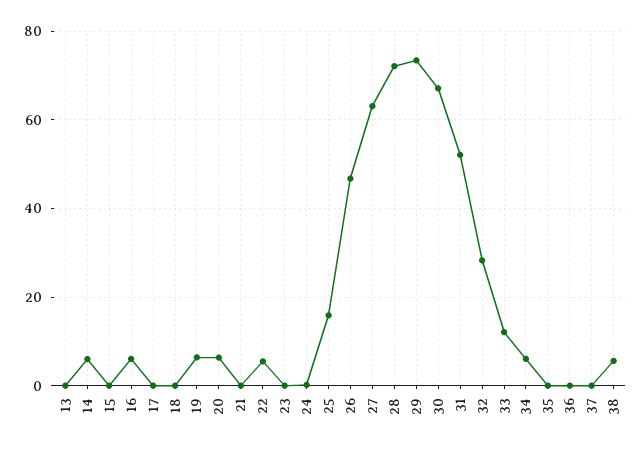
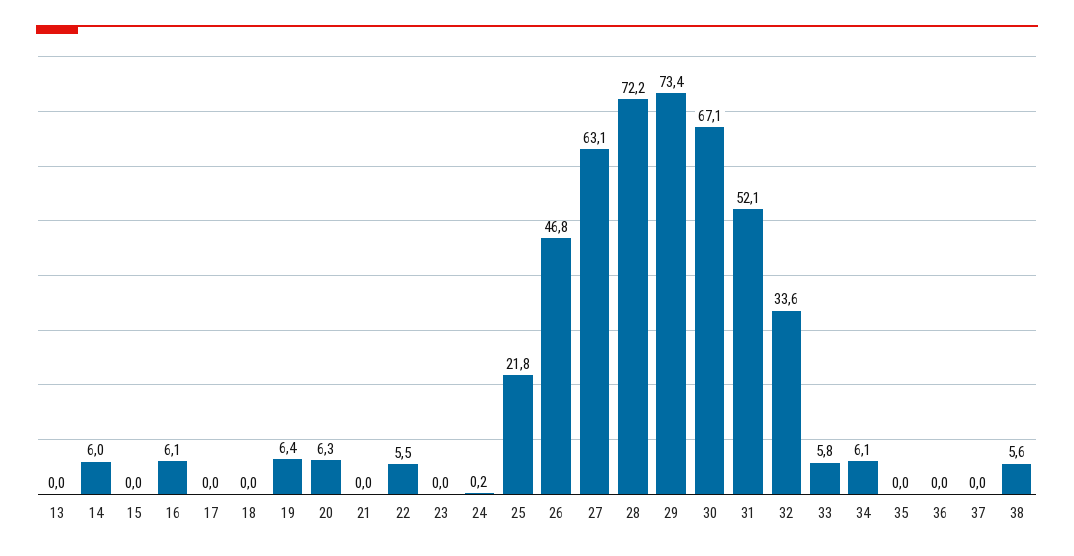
25: 16 -> 21.8
32: 28 -> 33.6
33: 12 -> 5.8

